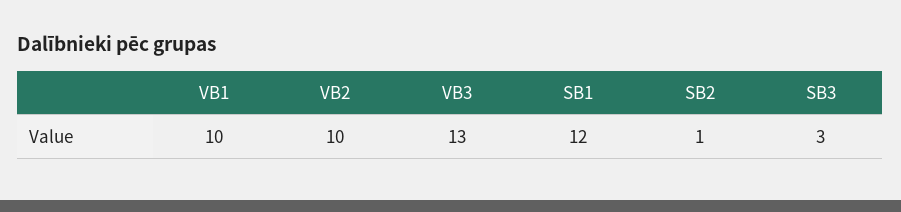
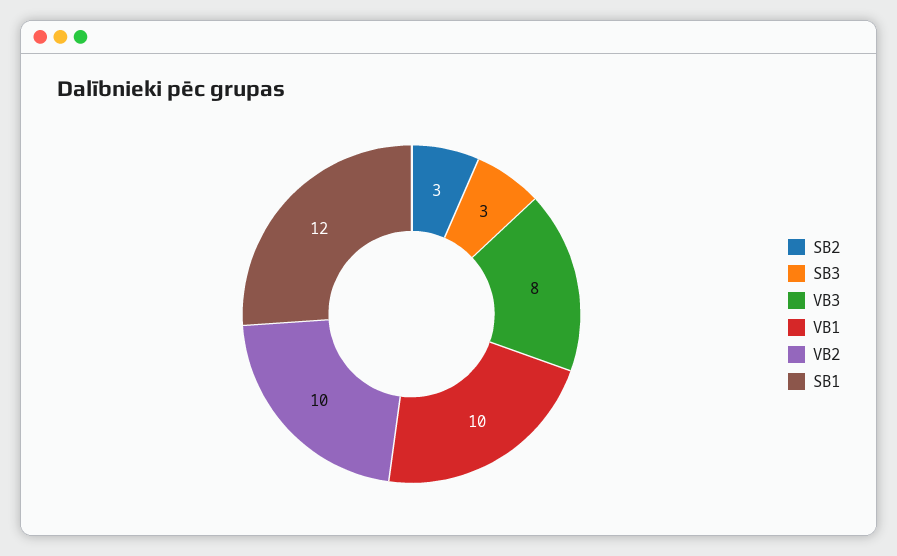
VB3: 13 -> 8
SB2: 1 -> 3

